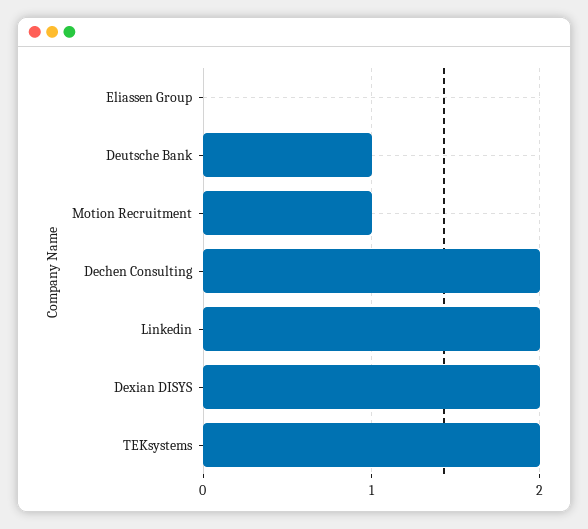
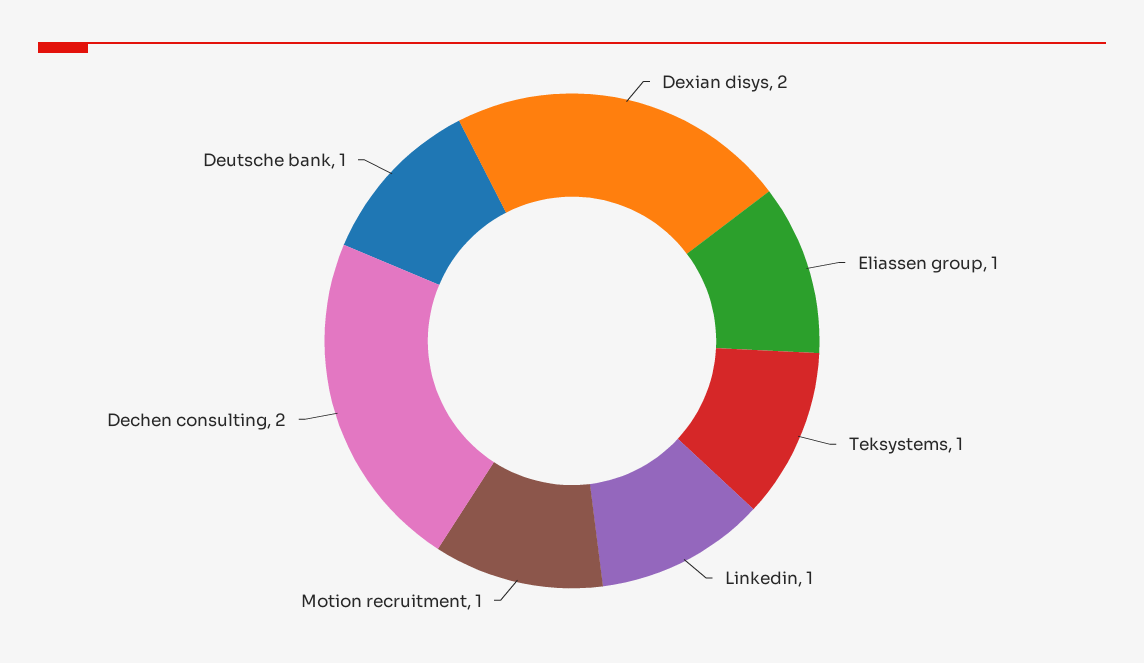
Eliassen Group: 0 -> 1
Linkedin: 2 -> 1
TEKsystems: 2 -> 1

